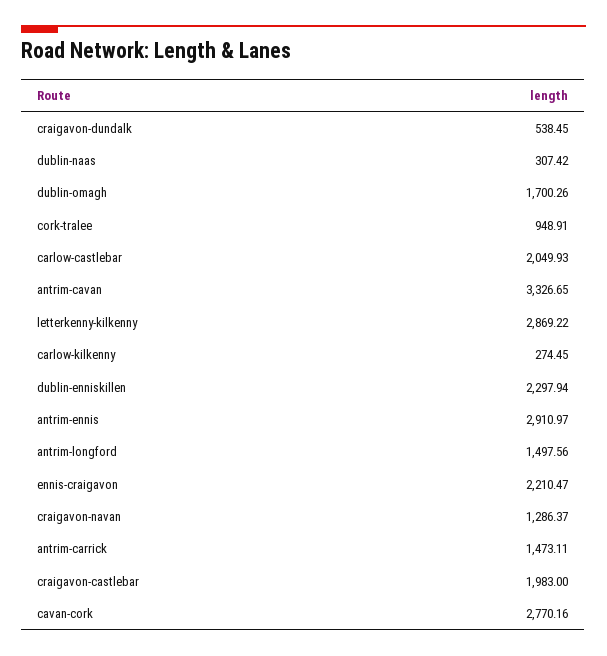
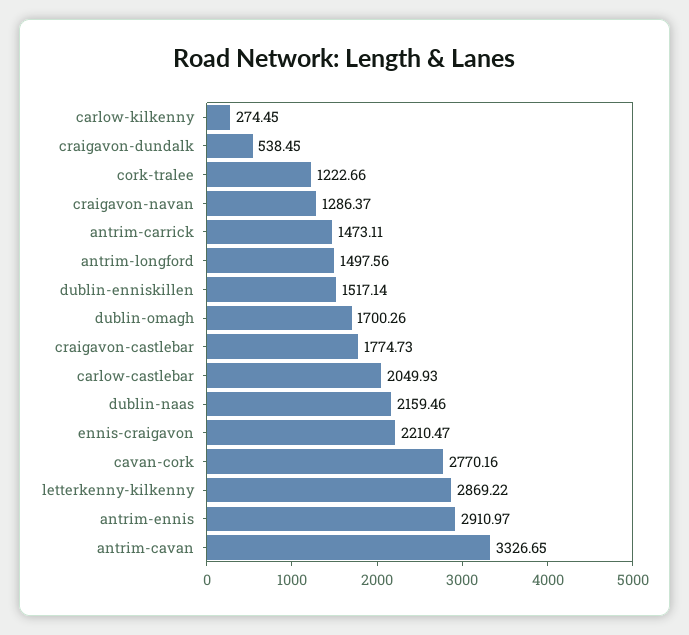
dublin-naas: 307.42 -> 2159.46
cork-tralee: 948.91 -> 1222.66
dublin-enniskillen: 2297.94 -> 1517.14
craigavon-castlebar: 1983 -> 1774.73

